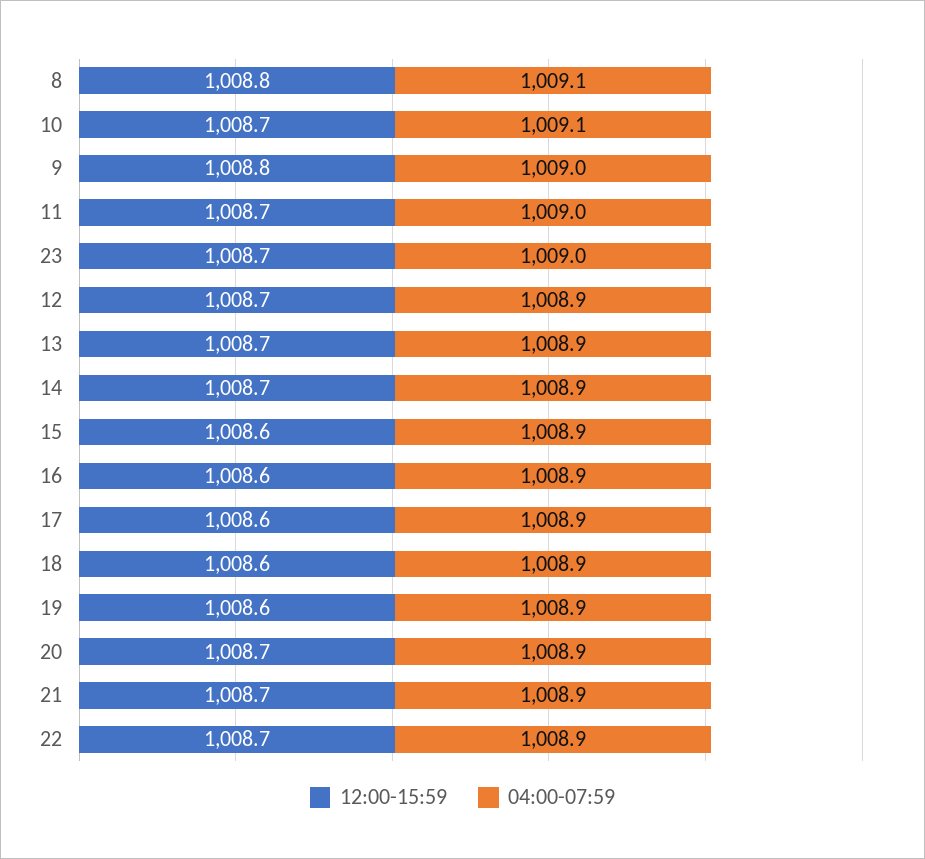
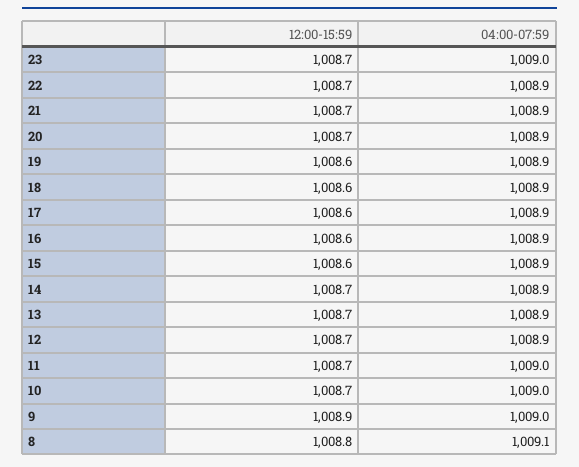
04:00-07:59, 10: 1009.1 -> 1009
12:00-15:59, 9: 1008.8 -> 1008.9

